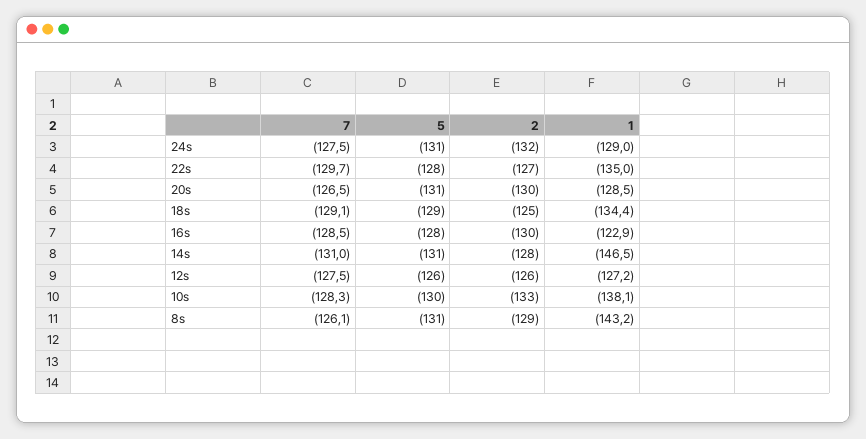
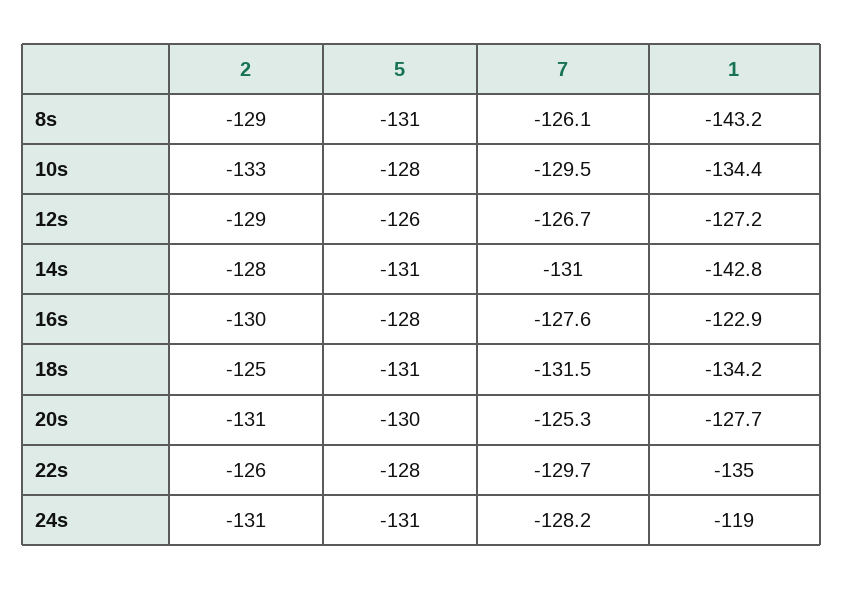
7, 24s: -127.5 -> -128.2
2, 24s: -132 -> -131
1, 24s: -129 -> -119
2, 22s: -127 -> -126
7, 20s: -126.5 -> -125.3
5, 20s: -131 -> -130
2, 20s: -130 -> -131
1, 20s: -128.5 -> -127.7
7, 18s: -129.1 -> -131.5
5, 18s: -129 -> -131
1, 18s: -134.4 -> -134.2
7, 16s: -128.5 -> -127.6
1, 14s: -146.5 -> -142.8
7, 12s: -127.5 -> -126.7
2, 12s: -126 -> -129
7, 10s: -128.3 -> -129.5
5, 10s: -130 -> -128
1, 10s: -138.1 -> -134.4

